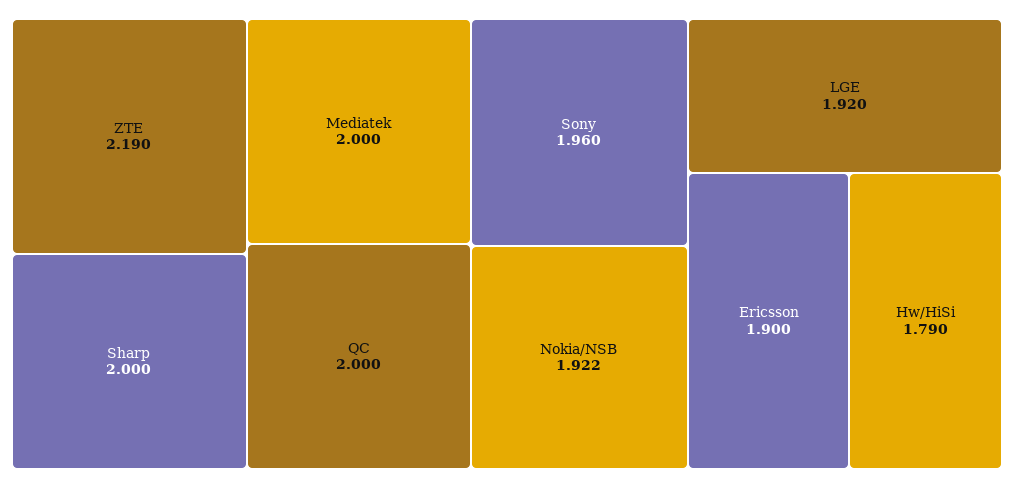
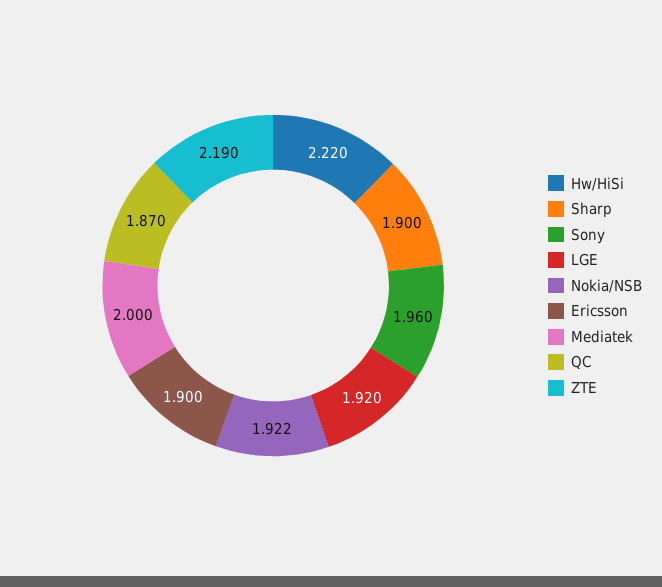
Sharp: 2 -> 1.9
QC: 2 -> 1.87
Hw/HiSi: 1.79 -> 2.22

